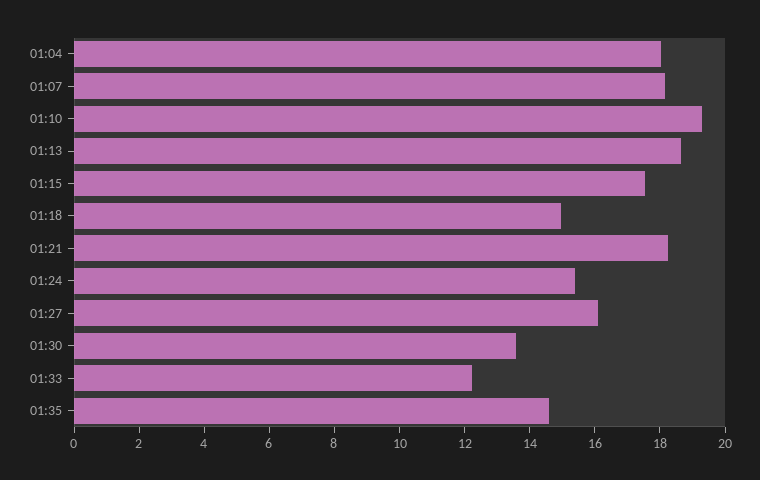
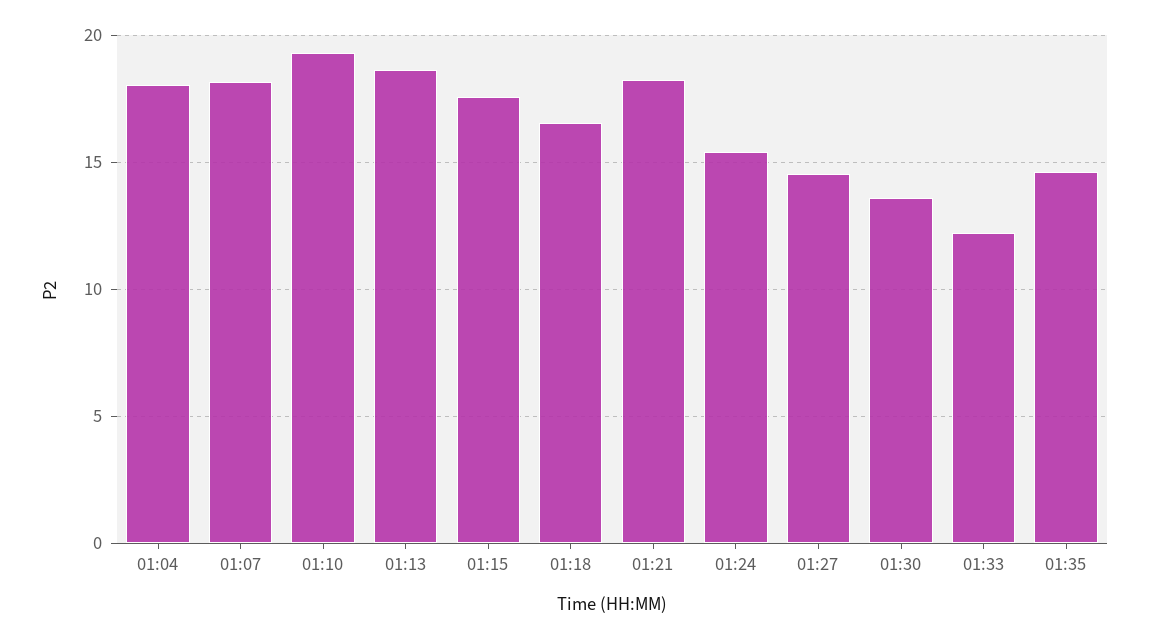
01:18: 15 -> 16.5
01:27: 16 -> 14.5

